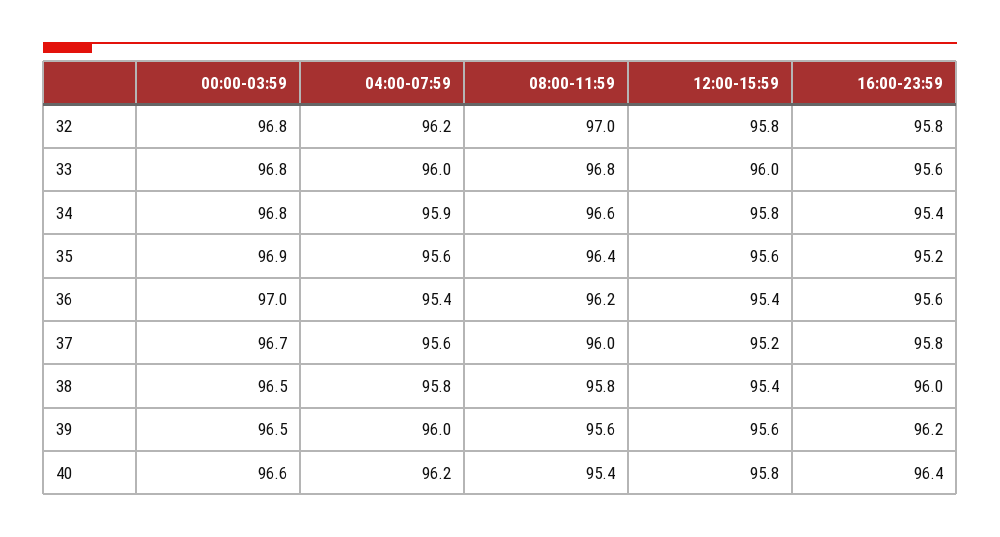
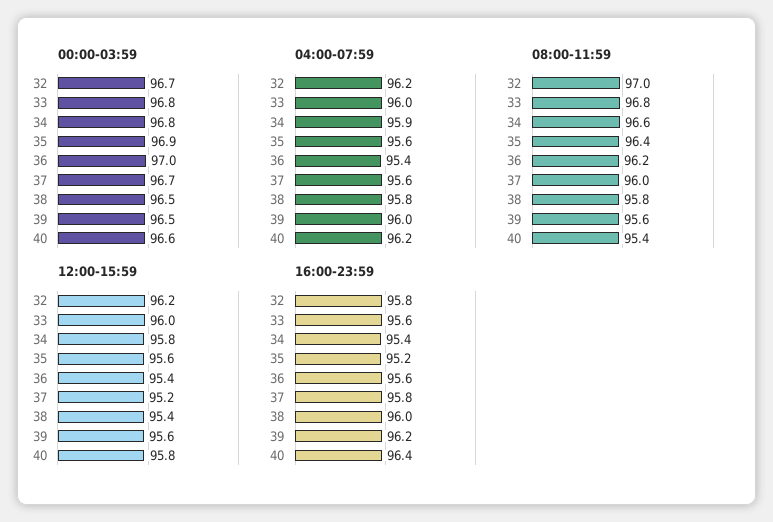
00:00-03:59, 32: 96.8 -> 96.7
12:00-15:59, 32: 95.8 -> 96.2

